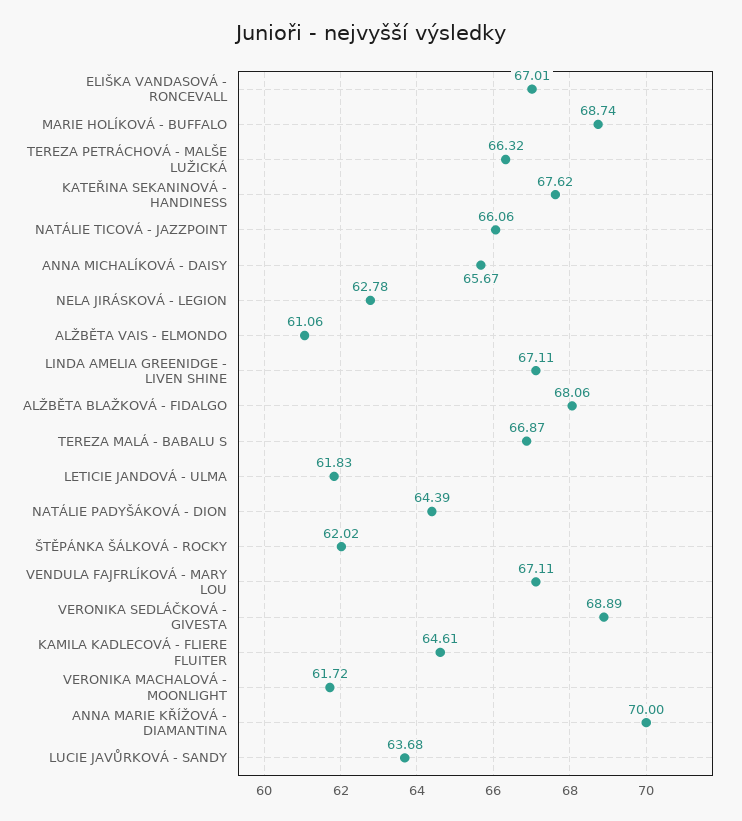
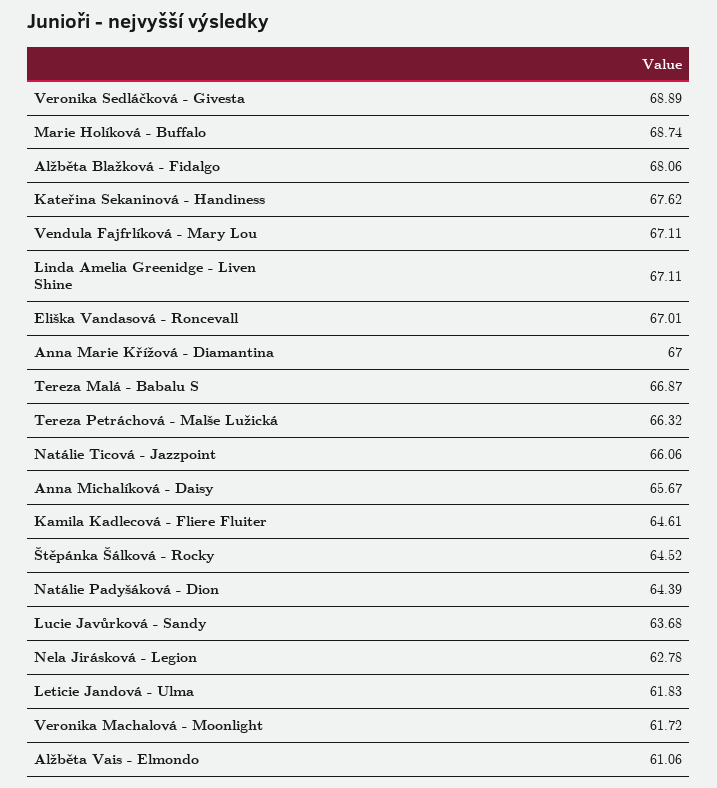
ŠTĚPÁNKA ŠÁLKOVÁ - ROCKY: 62.02 -> 64.52
ANNA MARIE KŘÍŽOVÁ - DIAMANTINA: 70 -> 67

